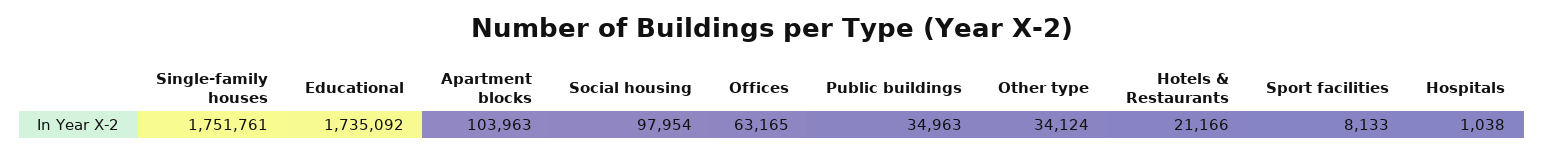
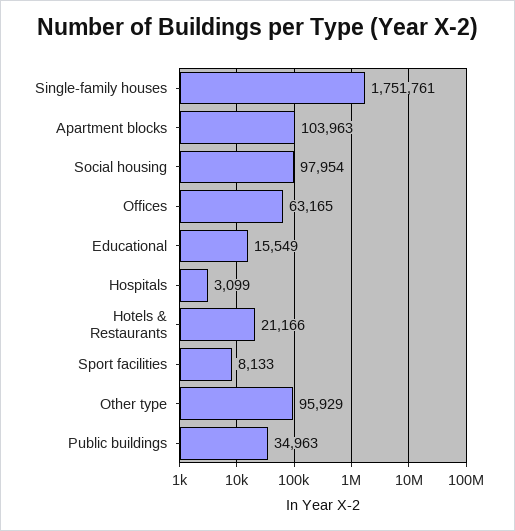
Educational: 1735092 -> 15549
Other type: 34124 -> 95929
Hospitals: 1038 -> 3099

